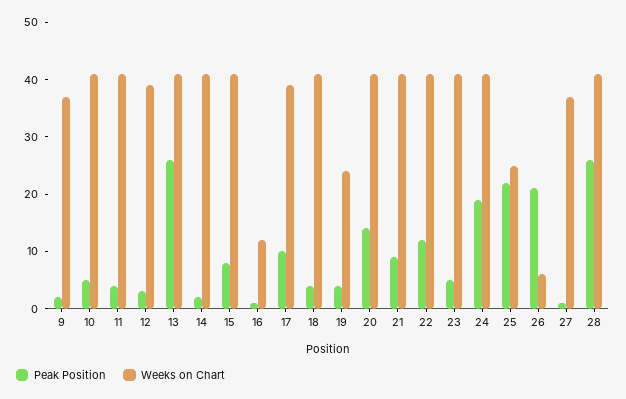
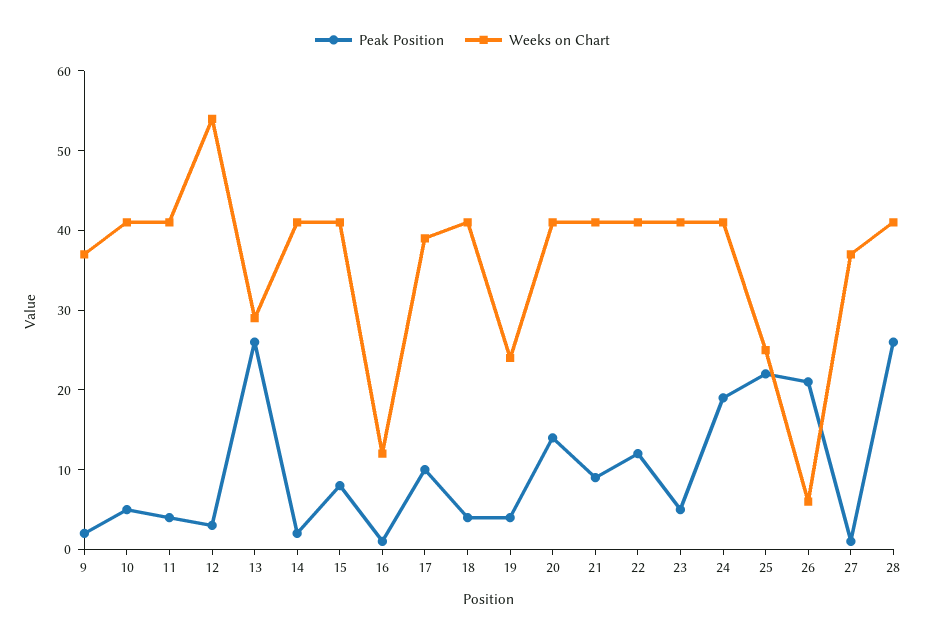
Weeks on Chart, 12: 40 -> 55
Weeks on Chart, 13: 40 -> 30

